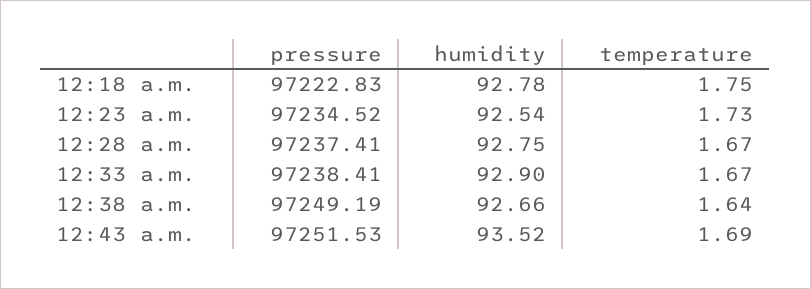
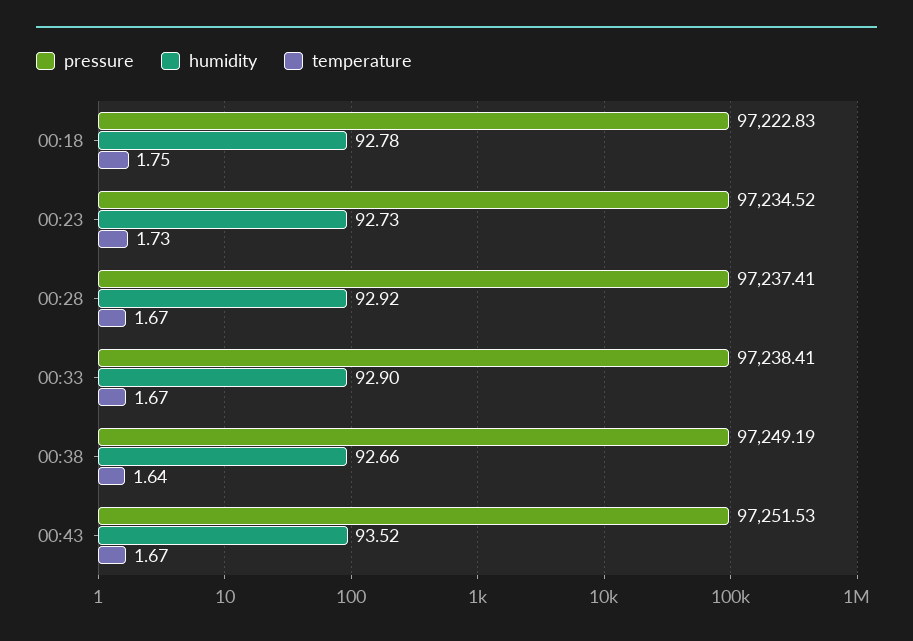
humidity, 12:23 a.m.: 92.54 -> 92.73
humidity, 12:28 a.m.: 92.75 -> 92.92
temperature, 12:43 a.m.: 1.69 -> 1.67

